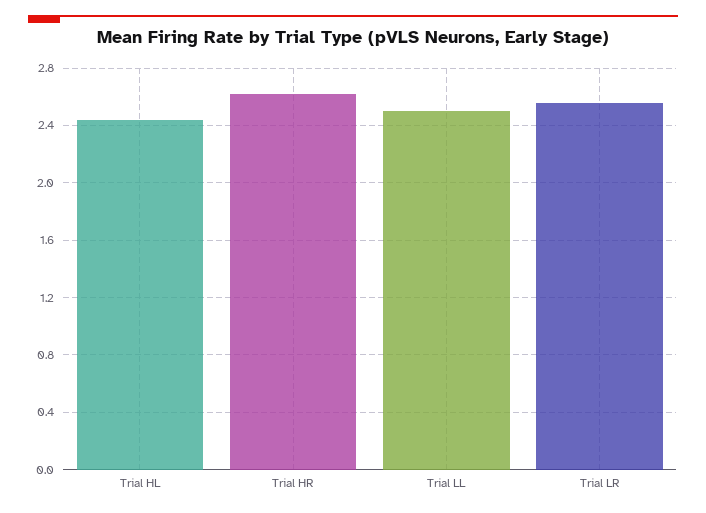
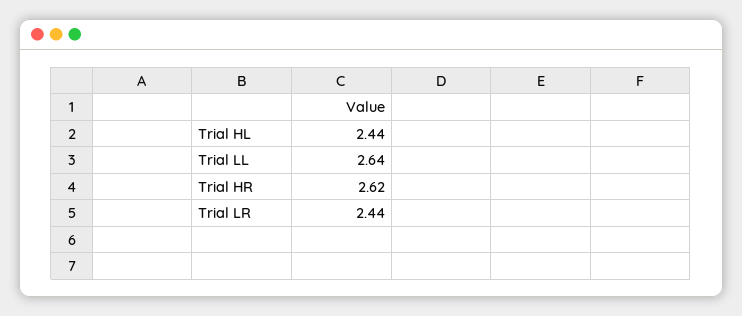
Trial LL: 2.5 -> 2.64
Trial LR: 2.55 -> 2.44

